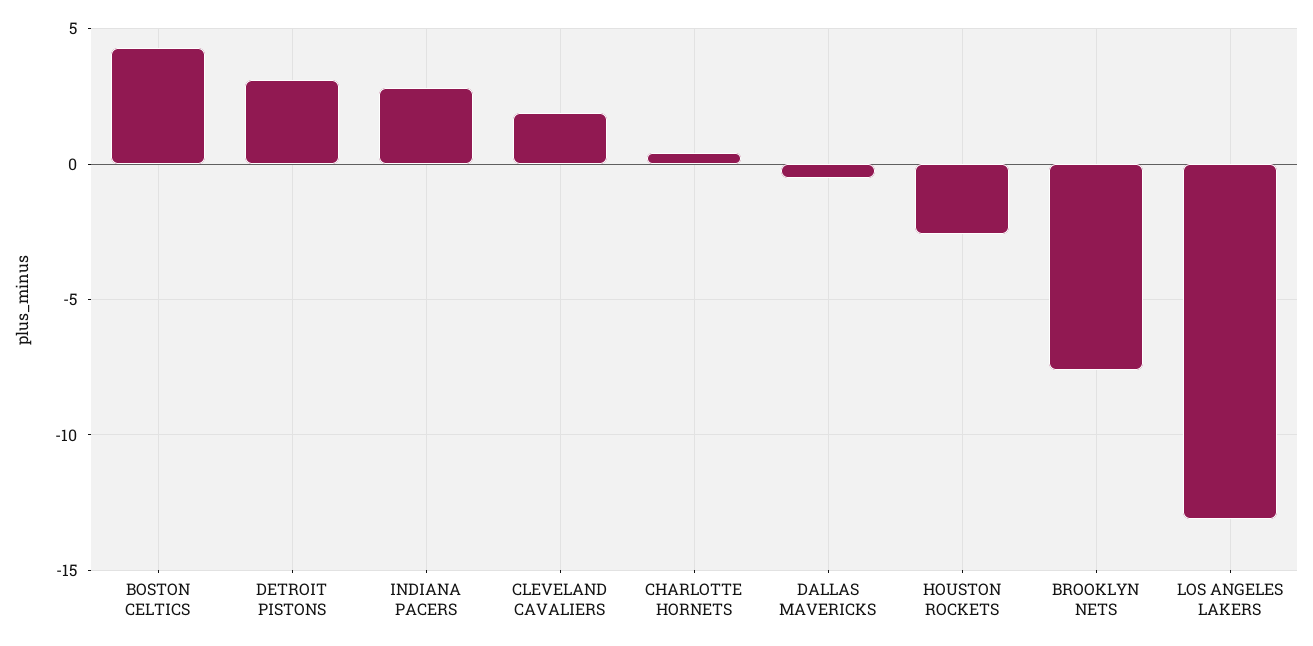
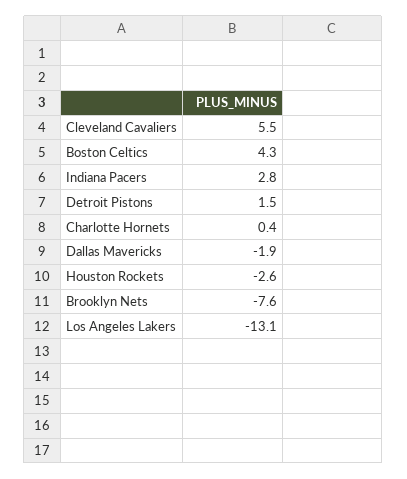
DETROIT PISTONS: 3 -> 1.5
CLEVELAND CAVALIERS: 2 -> 5.5
DALLAS MAVERICKS: -0.5 -> -1.9

